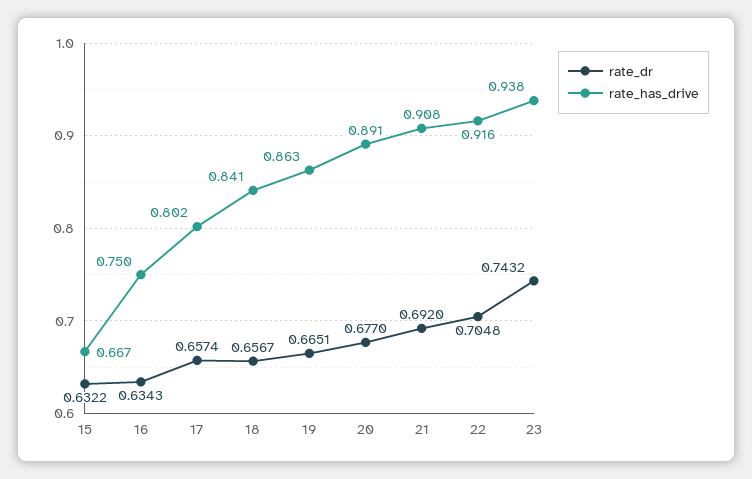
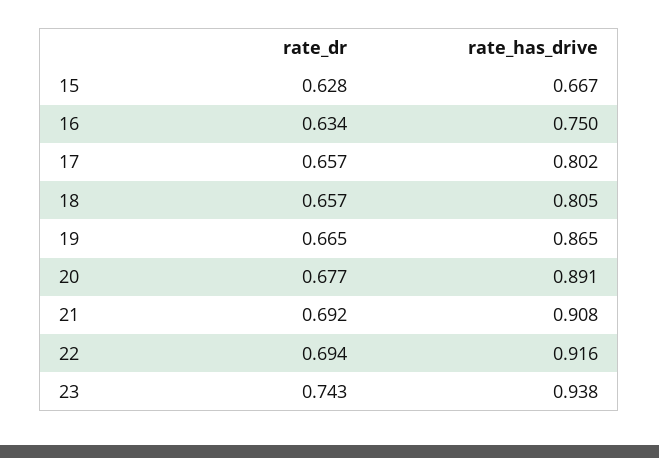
rate_dr, 15: 0.6322 -> 0.628
rate_has_drive, 18: 0.841 -> 0.805
rate_has_drive, 19: 0.863 -> 0.865
rate_dr, 22: 0.7048 -> 0.694

